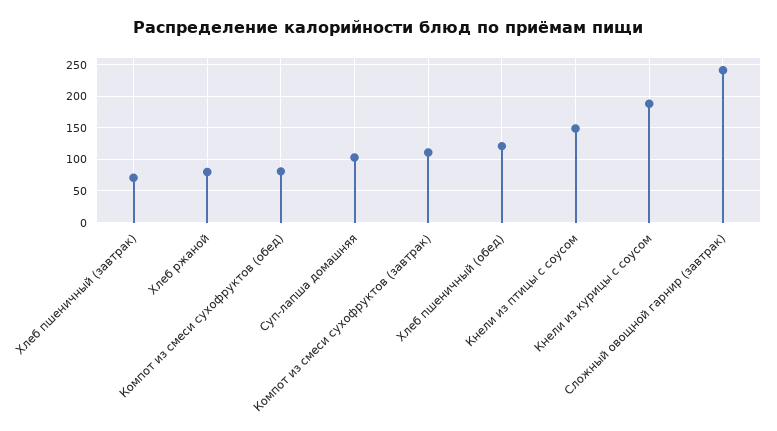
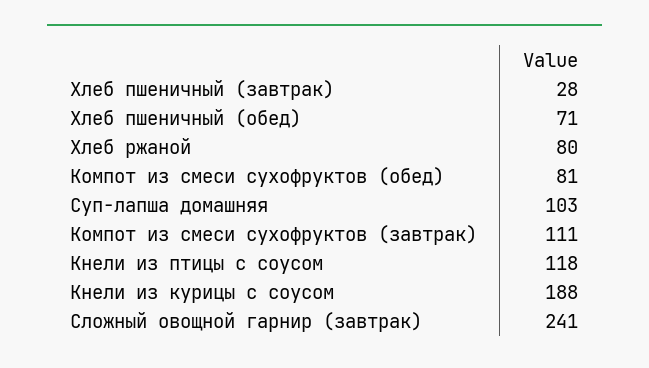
Хлеб пшеничный (завтрак): 70 -> 28
Хлеб пшеничный (обед): 120 -> 71
Кнели из птицы с соусом: 150 -> 118

